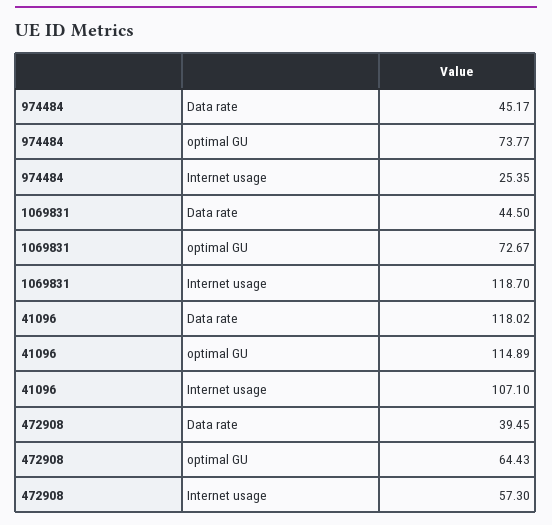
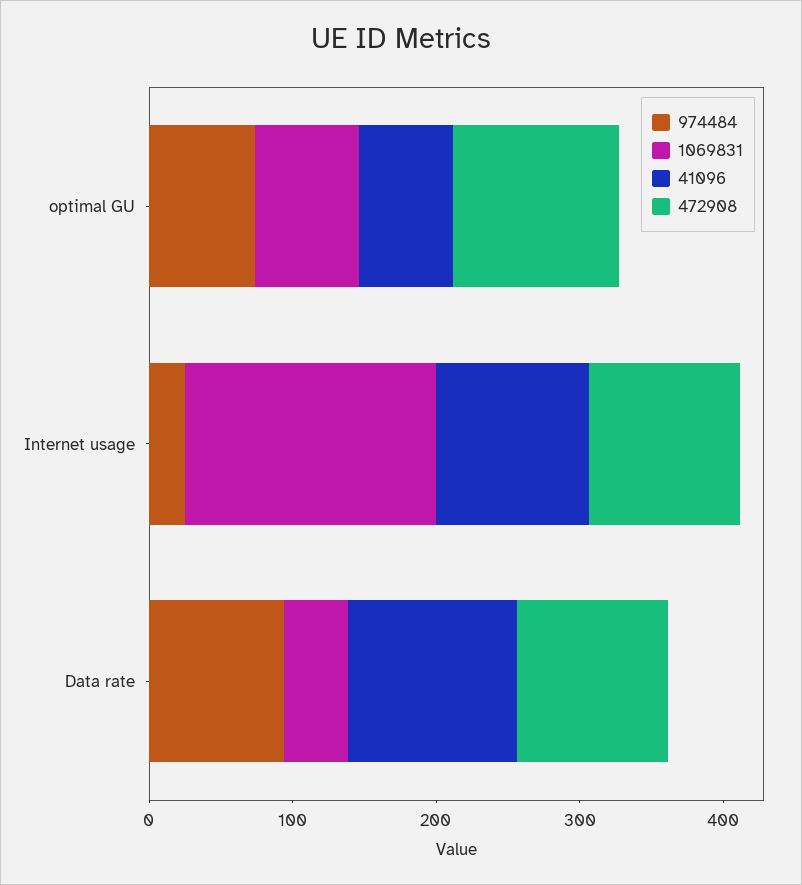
974484, Data rate: 45.17 -> 100
1069831, Internet usage: 118.7 -> 180
41096, optimal GU: 114.89 -> 60
472908, Data rate: 39.45 -> 100
472908, optimal GU: 64.43 -> 120
472908, Internet usage: 57.3 -> 100

